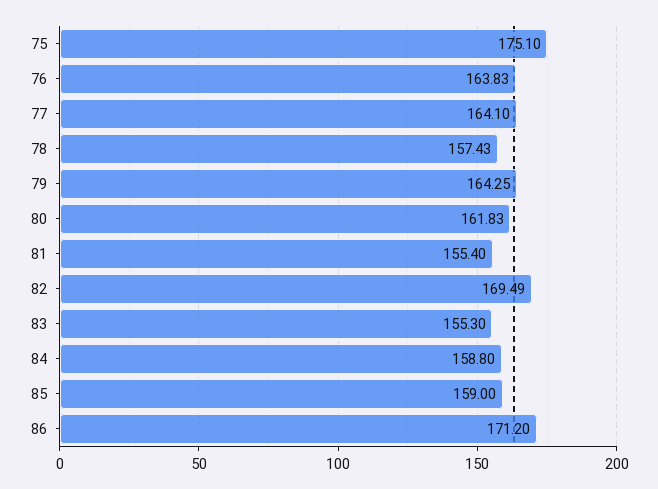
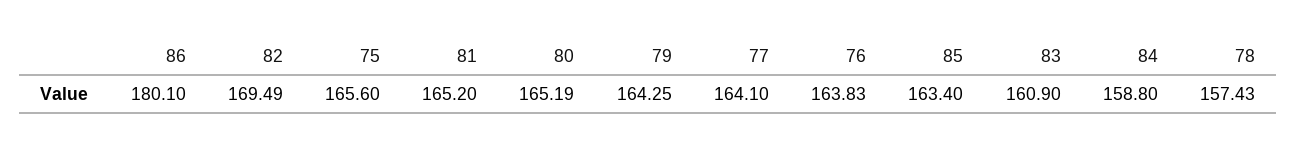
75: 175.1 -> 165.6
80: 161.83 -> 165.19
81: 155.4 -> 165.2
83: 155.3 -> 160.9
85: 159 -> 163.4
86: 171.2 -> 180.1

